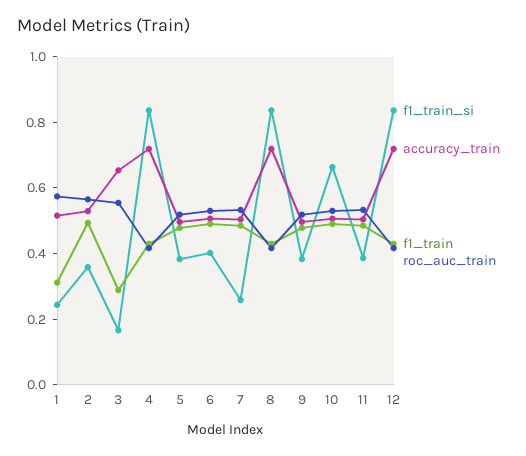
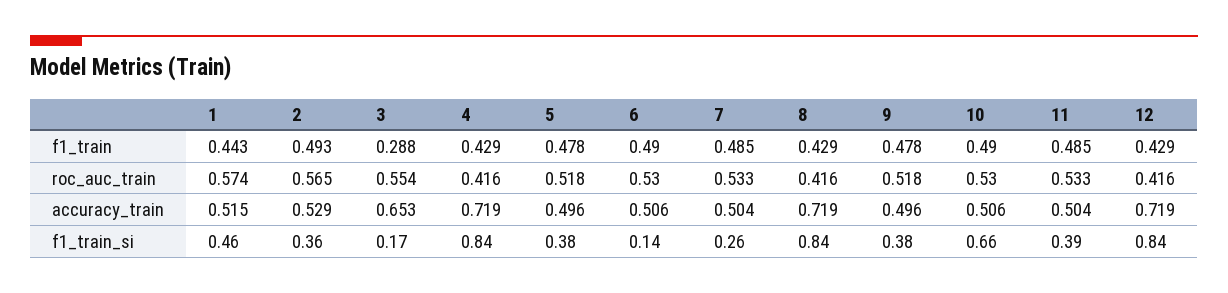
f1_train_si, 1: 0.25 -> 0.46
f1_train, 1: 0.3 -> 0.443
f1_train_si, 6: 0.4 -> 0.14

